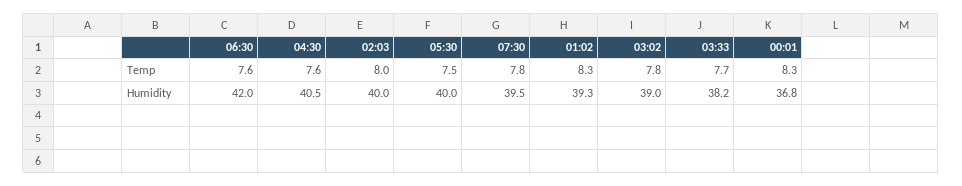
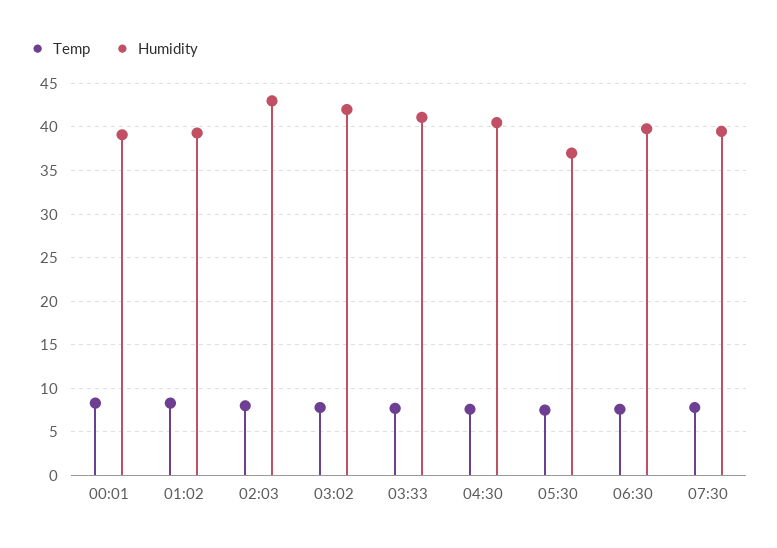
Humidity, 06:30: 42 -> 40
Humidity, 02:03: 40 -> 43
Humidity, 05:30: 40 -> 37
Humidity, 03:02: 39 -> 42
Humidity, 03:33: 38.2 -> 41
Humidity, 00:01: 36.8 -> 39

